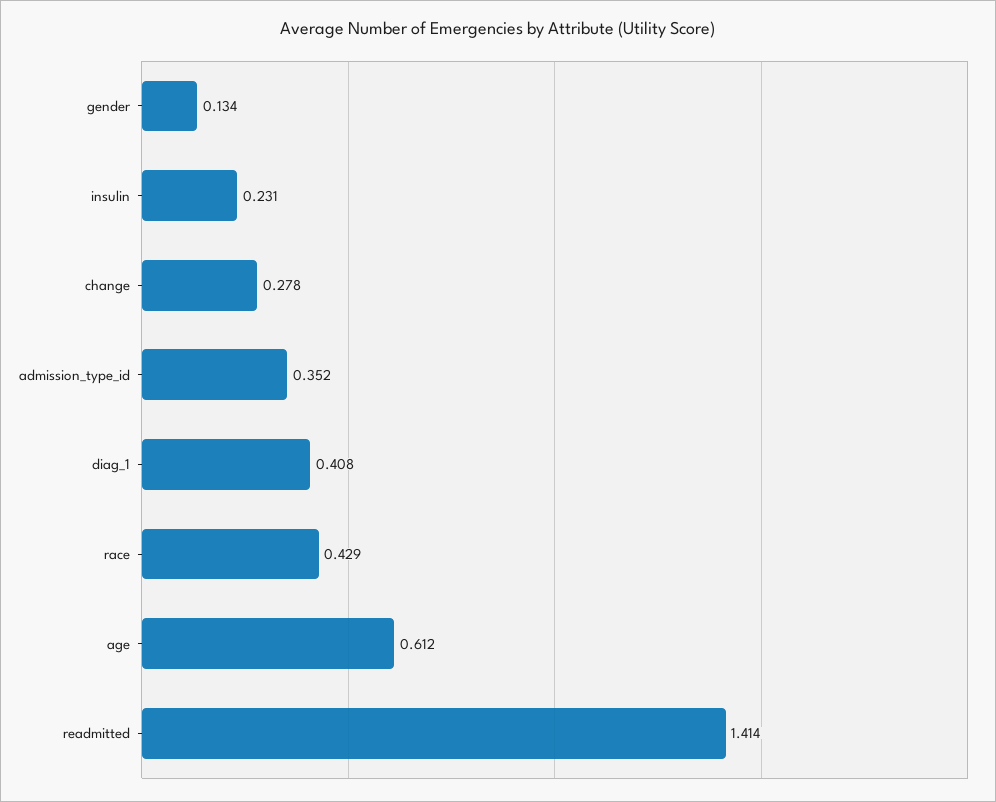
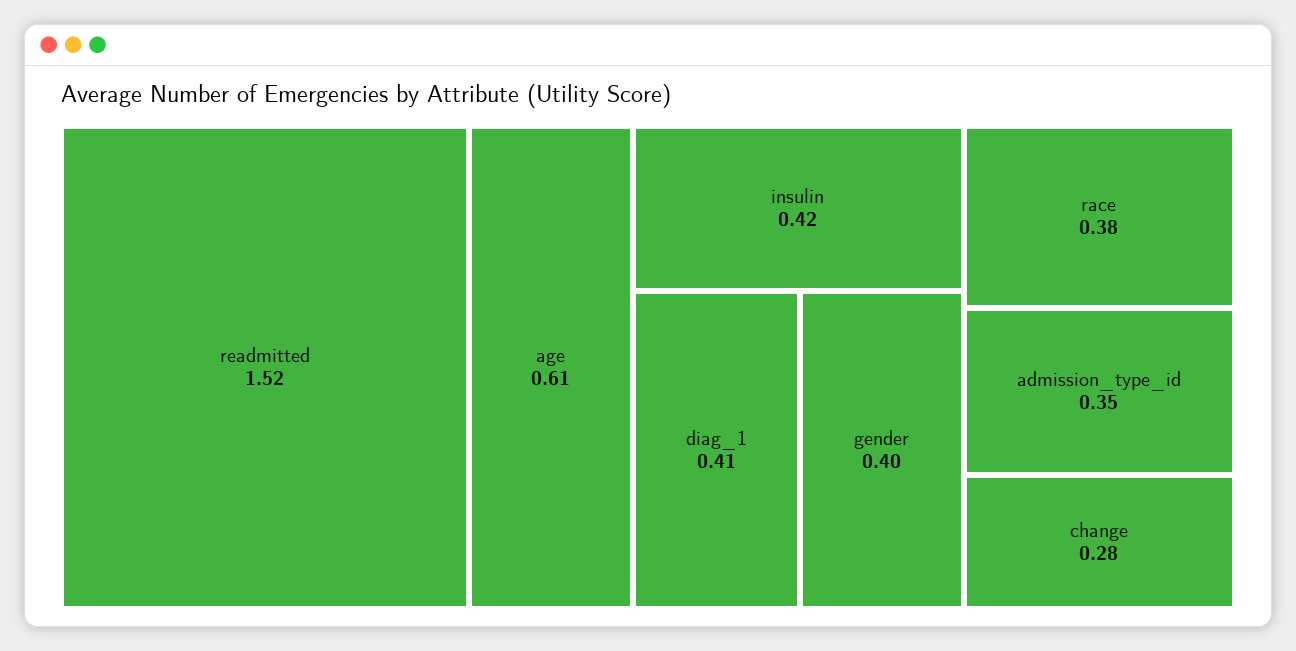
gender: 0.134 -> 0.4
insulin: 0.231 -> 0.42
race: 0.429 -> 0.38
readmitted: 1.414 -> 1.52

